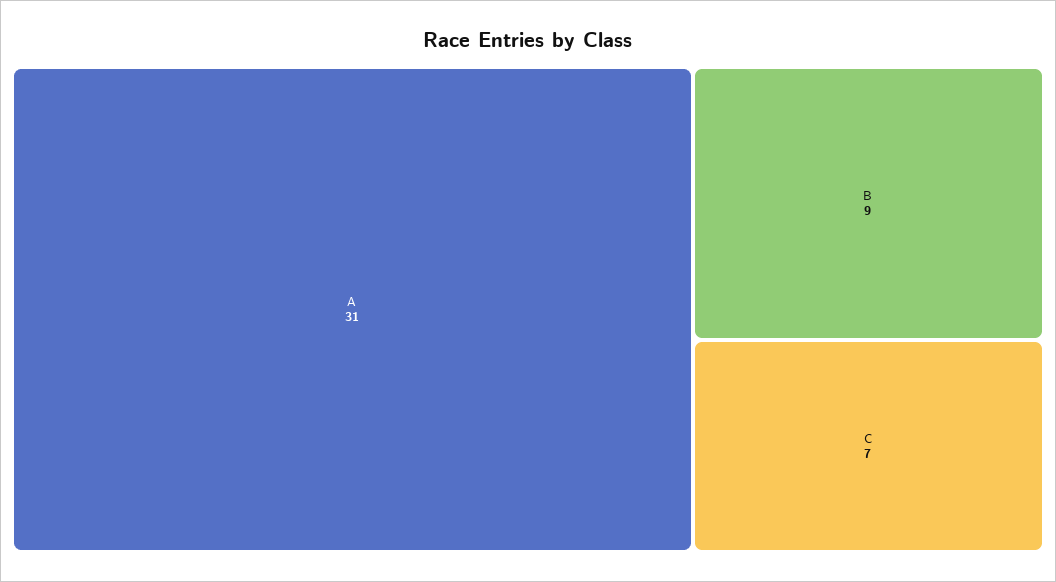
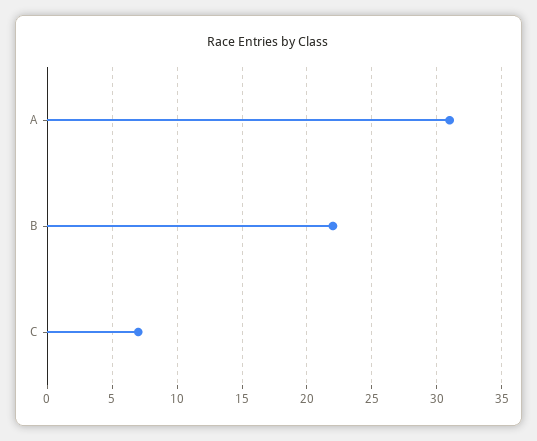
B: 9 -> 22

